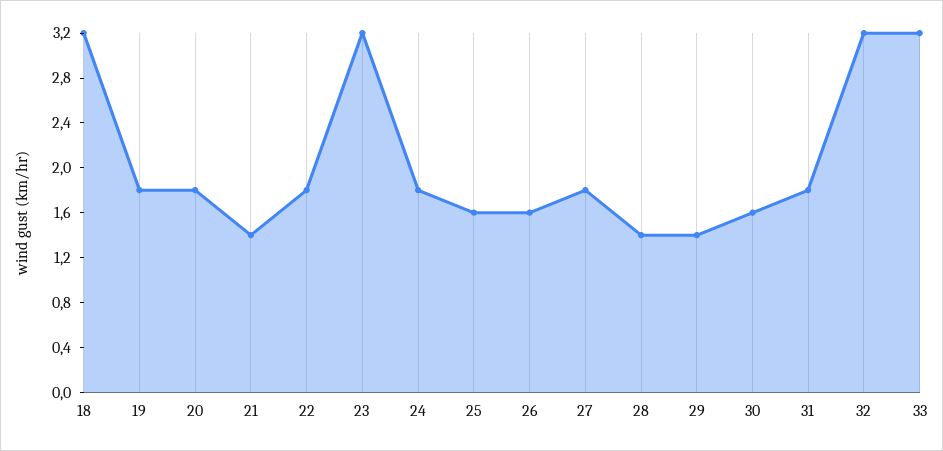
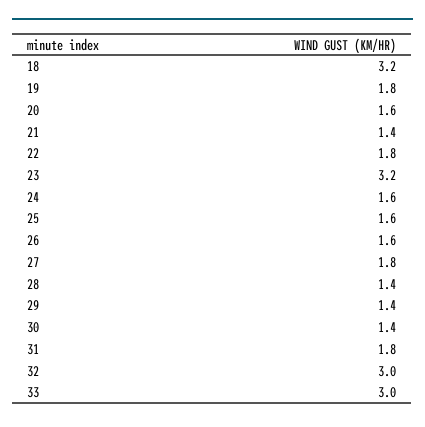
20: 1.8 -> 1.6
24: 1.8 -> 1.6
30: 1.6 -> 1.4
32: 3.2 -> 3
33: 3.2 -> 3

